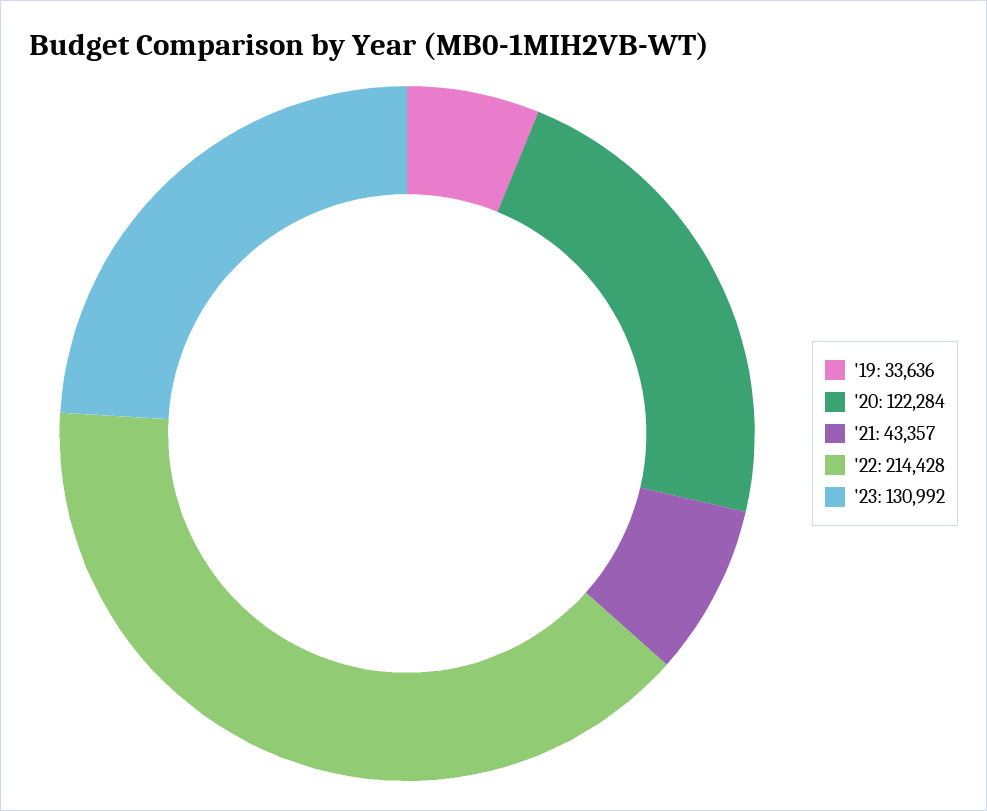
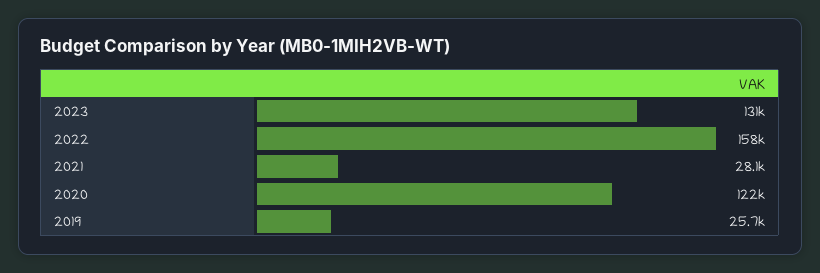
'19: 33636 -> 25700
'21: 43357 -> 28100
'22: 214428 -> 158000

